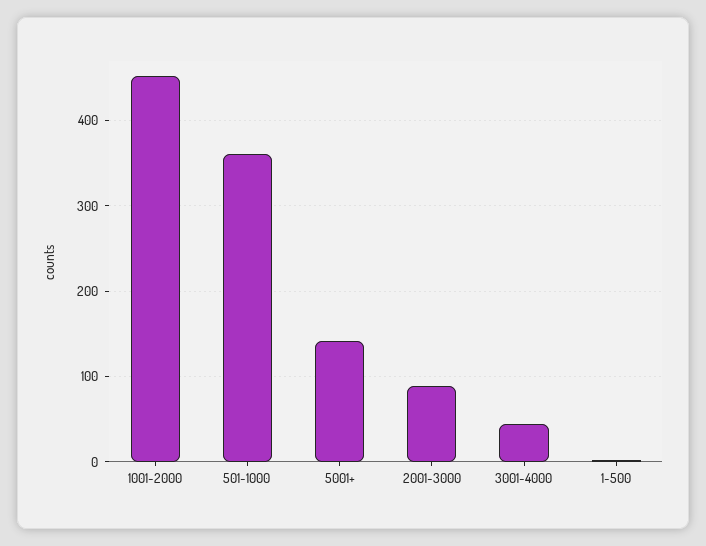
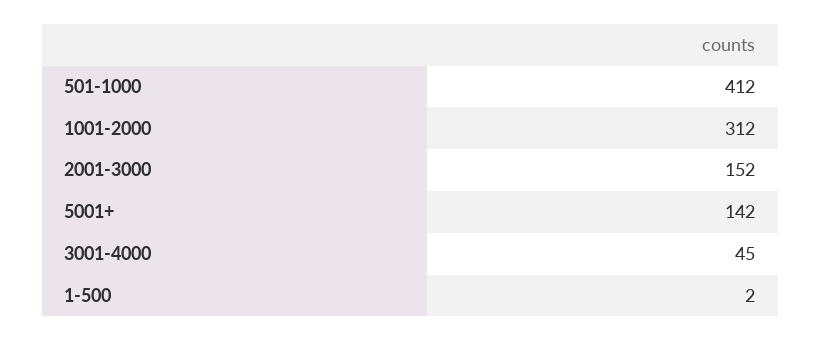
1001-2000: 450 -> 312
501-1000: 360 -> 412
2001-3000: 90 -> 152

